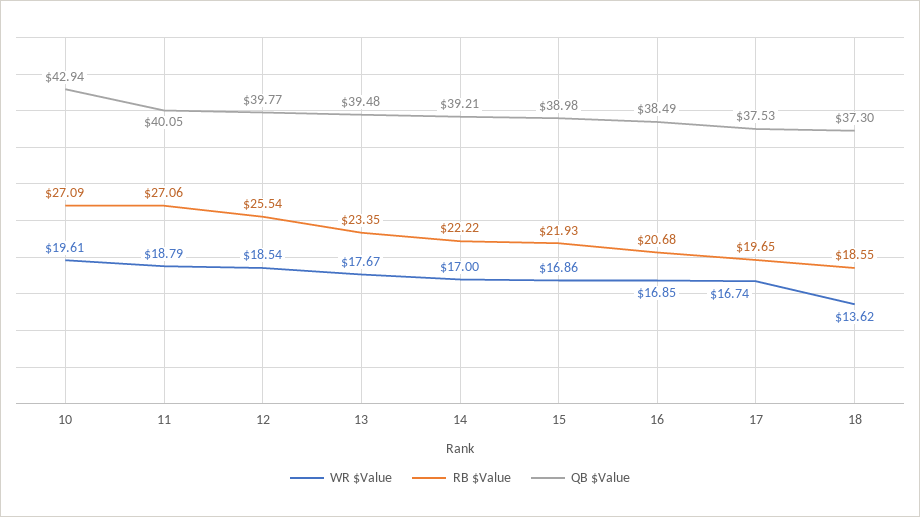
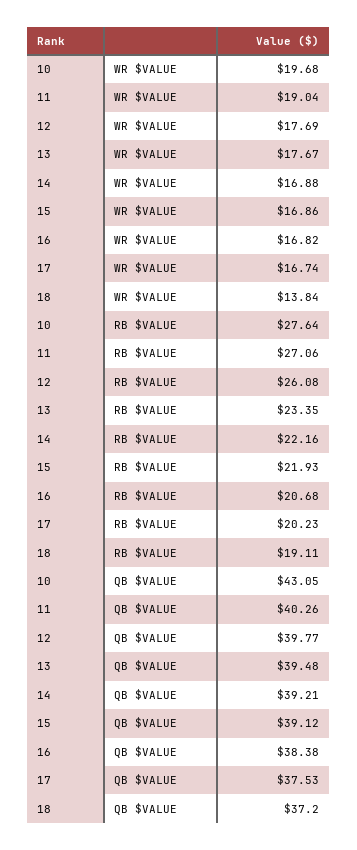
WR $Value, 10: 19.61 -> 19.68
RB $Value, 10: 27.09 -> 27.64
QB $Value, 10: 42.94 -> 43.05
WR $Value, 11: 18.79 -> 19.04
QB $Value, 11: 40.05 -> 40.26
WR $Value, 12: 18.54 -> 17.69
RB $Value, 12: 25.54 -> 26.08
WR $Value, 14: 17 -> 16.88
RB $Value, 14: 22.22 -> 22.16
QB $Value, 15: 38.98 -> 39.12
WR $Value, 16: 16.85 -> 16.82
QB $Value, 16: 38.49 -> 38.38
RB $Value, 17: 19.65 -> 20.23
WR $Value, 18: 13.62 -> 13.84
RB $Value, 18: 18.55 -> 19.11
QB $Value, 18: 37.3 -> 37.2

